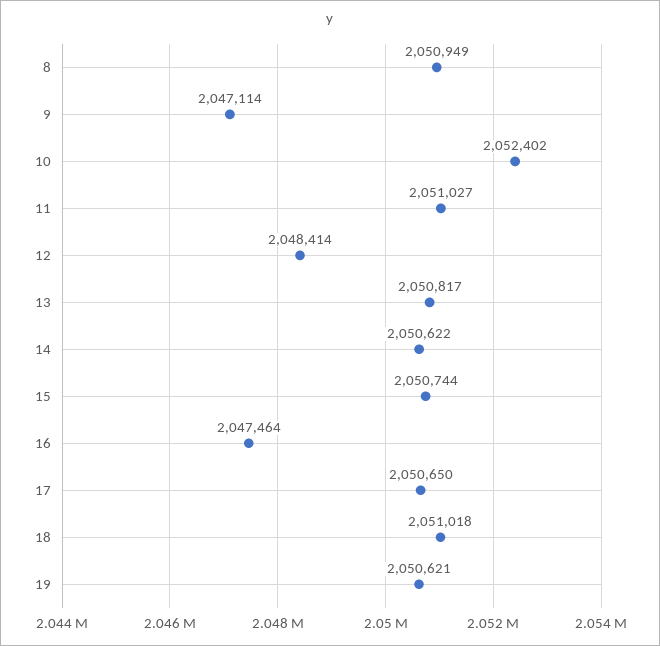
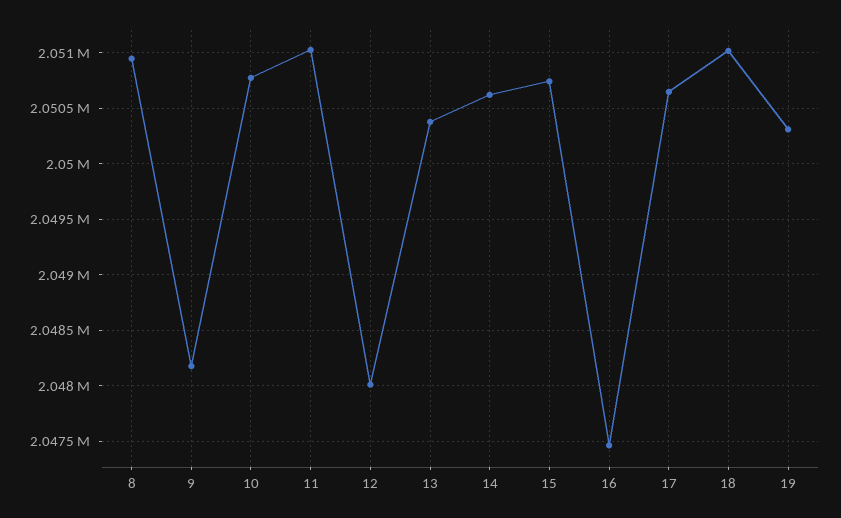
9: 2047114 -> 2048200
10: 2052402 -> 2050800
12: 2048414 -> 2048000
13: 2050817 -> 2050400
19: 2050621 -> 2050300

